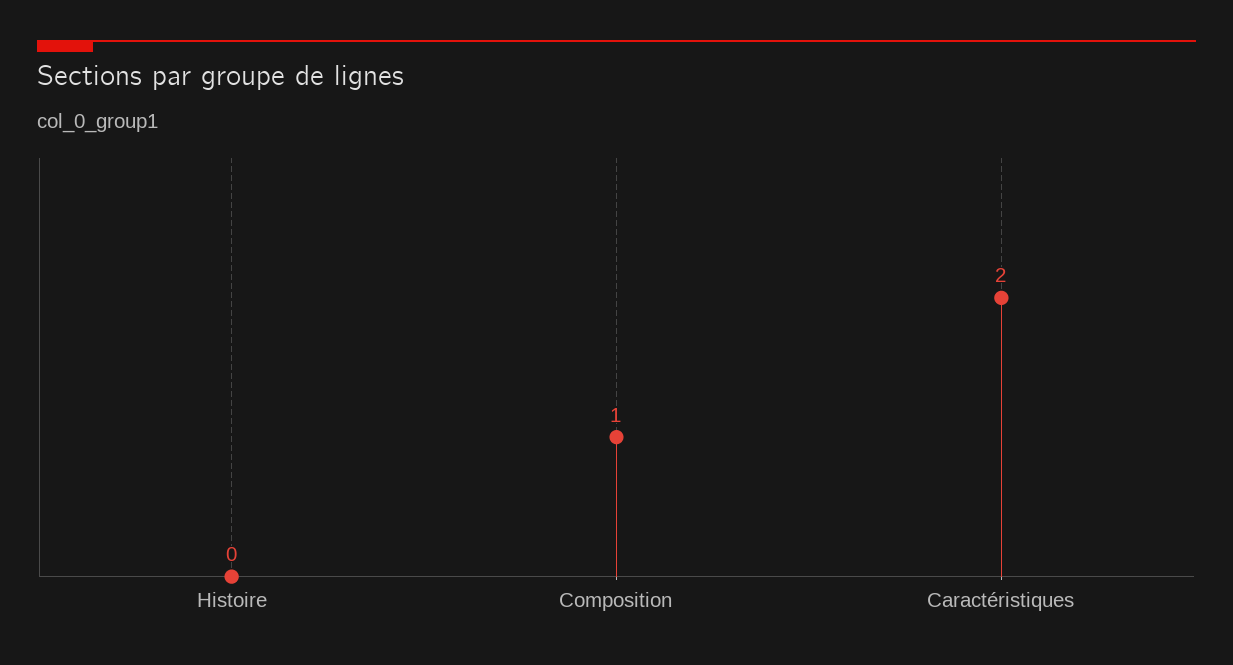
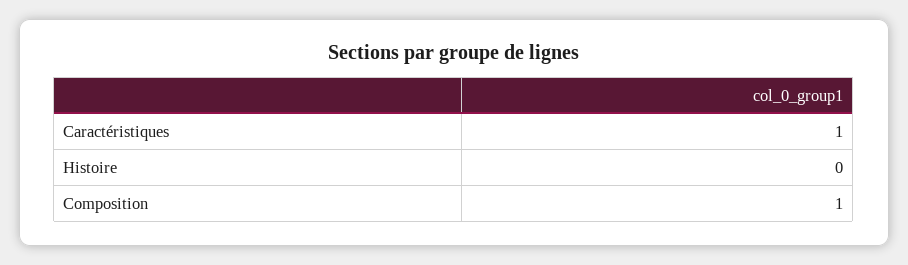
Caractéristiques: 2 -> 1

